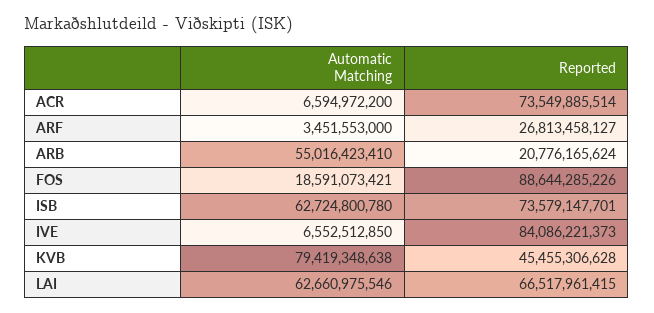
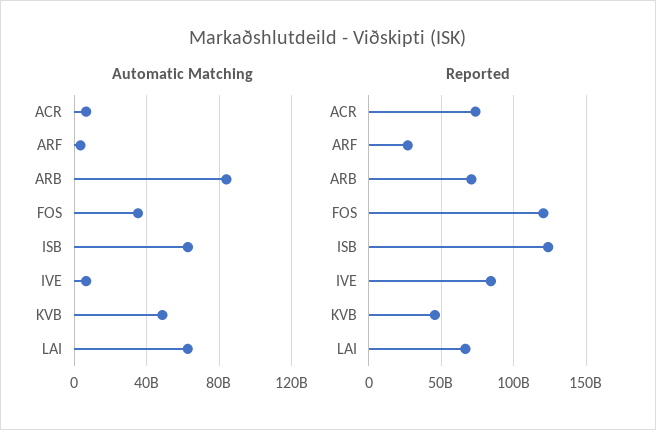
Automatic Matching, ARB: 55016423410 -> 85000000000
Reported, ARB: 20776165624 -> 70000000000
Automatic Matching, FOS: 18591073421 -> 35000000000
Reported, FOS: 88644285226 -> 120000000000
Reported, ISB: 73579147701 -> 125000000000
Automatic Matching, KVB: 79419348638 -> 50000000000

